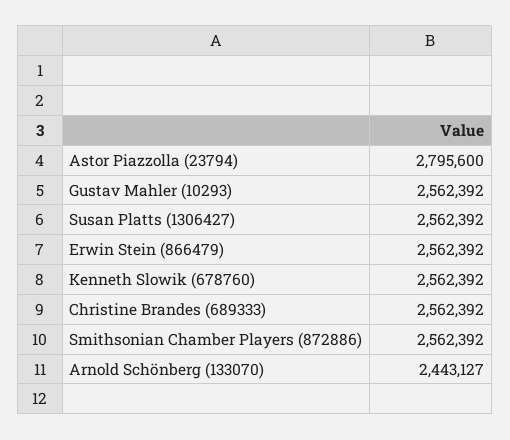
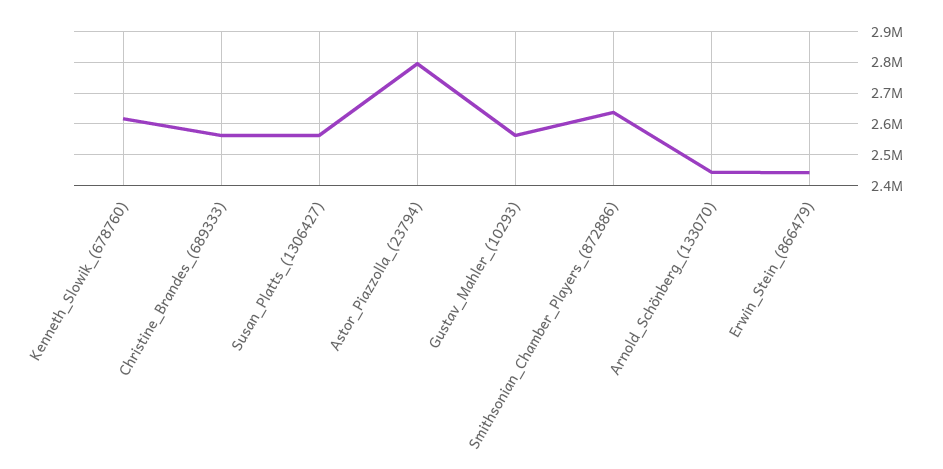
Erwin Stein (866479): 2562392 -> 2440000
Kenneth Slowik (678760): 2562392 -> 2620000
Smithsonian Chamber Players (872886): 2562392 -> 2640000

